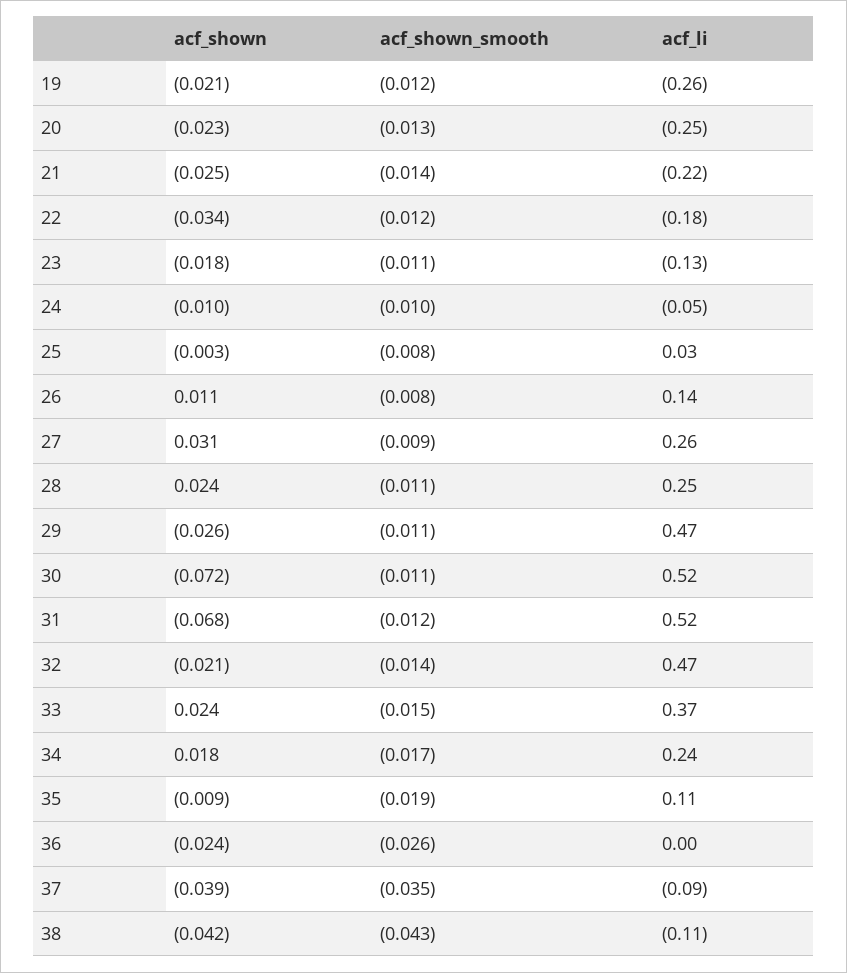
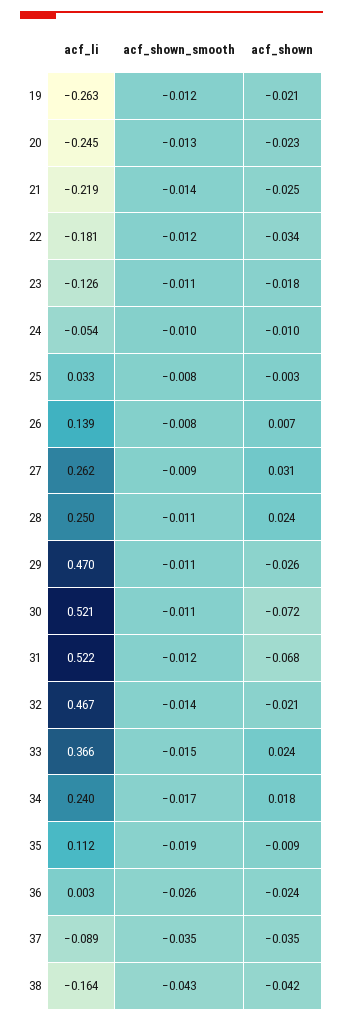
acf_shown, 26: 0.011 -> 0.007
acf_shown, 37: -0.039 -> -0.035
acf_li, 38: -0.11 -> -0.164

